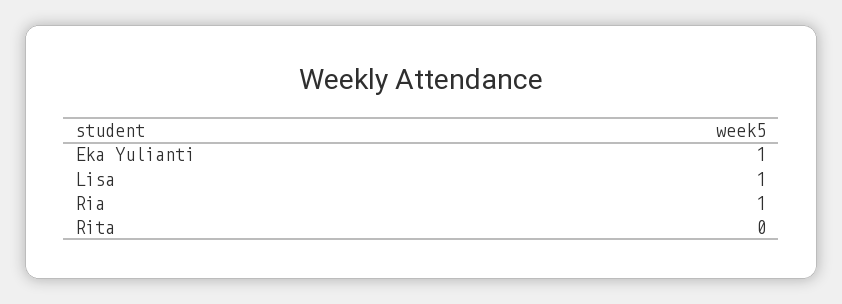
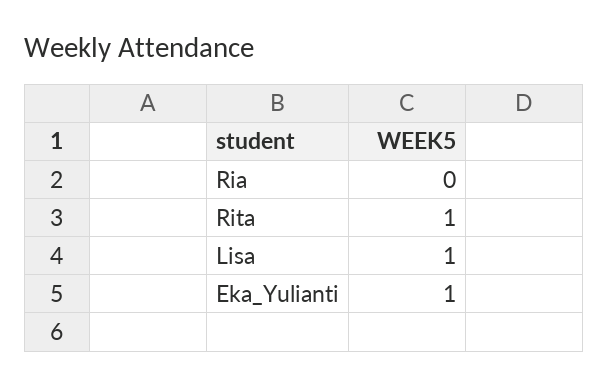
Ria: 1 -> 0
Rita: 0 -> 1

